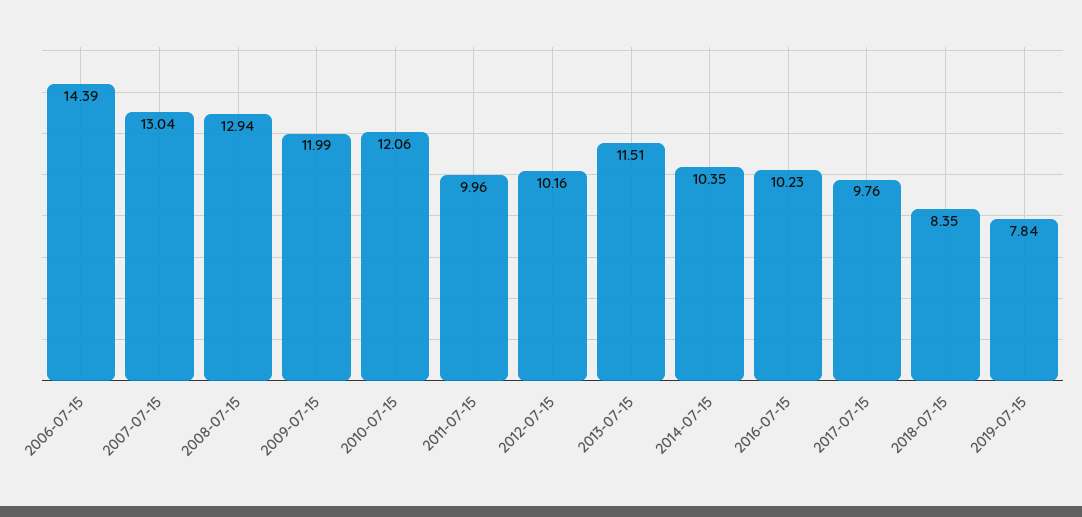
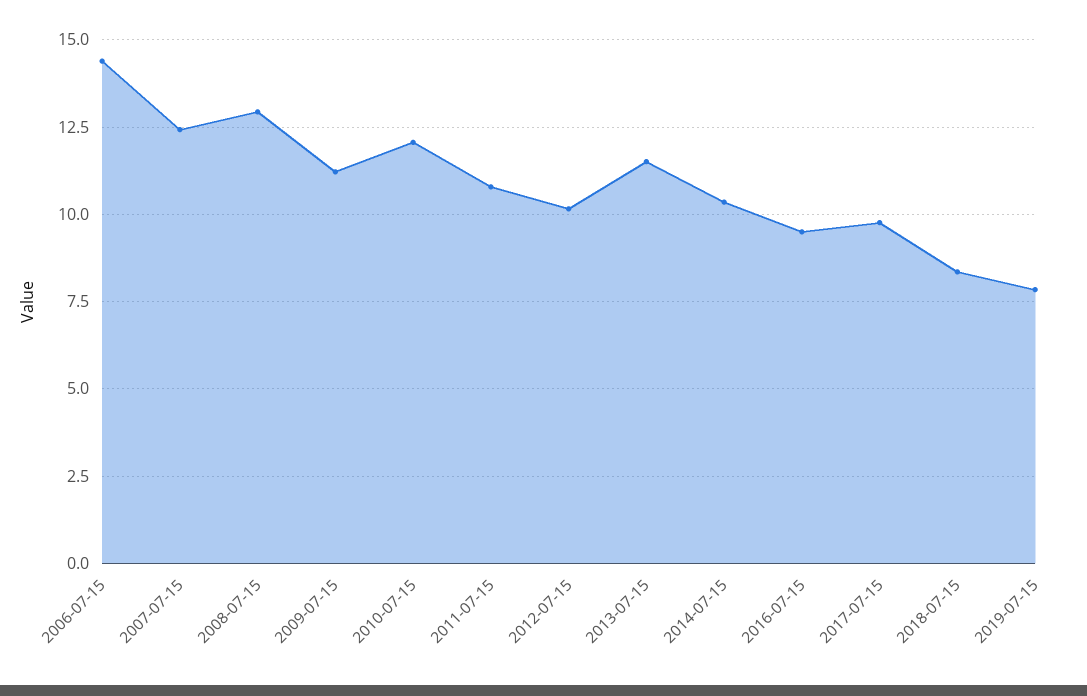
2007-07-15: 13.04 -> 12.5
2009-07-15: 11.99 -> 11.25
2011-07-15: 9.96 -> 10.75
2016-07-15: 10.23 -> 9.5

